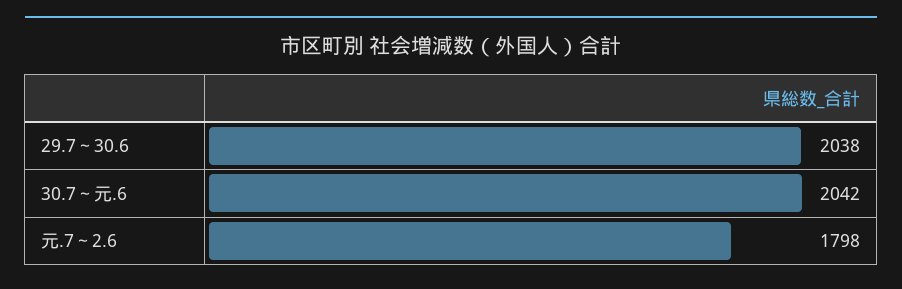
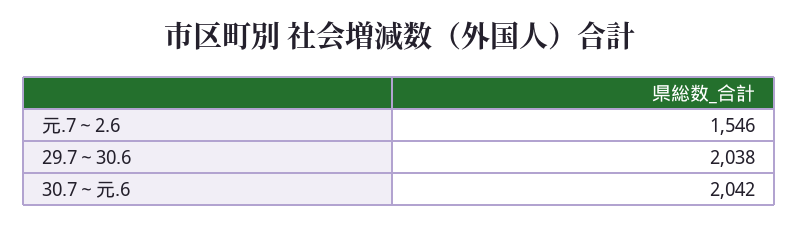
元.7～2.6: 1798 -> 1546

